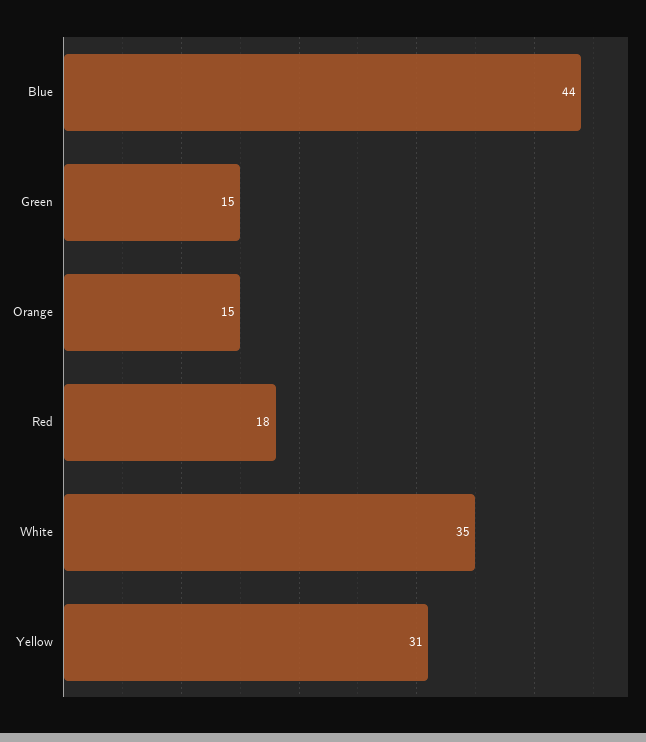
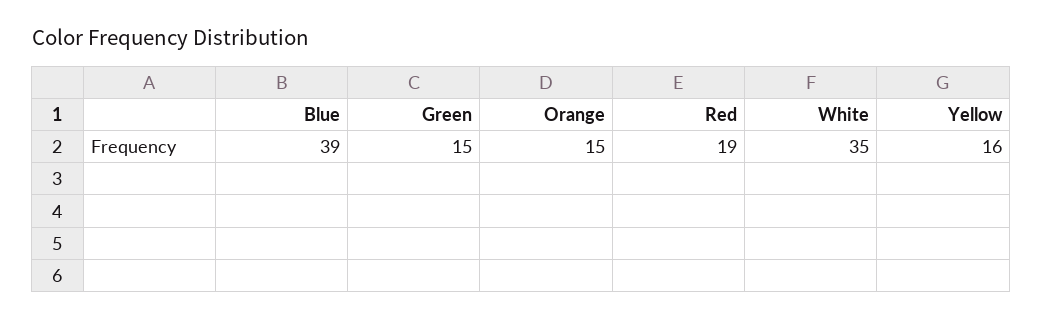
Blue: 44 -> 39
Red: 18 -> 19
Yellow: 31 -> 16

